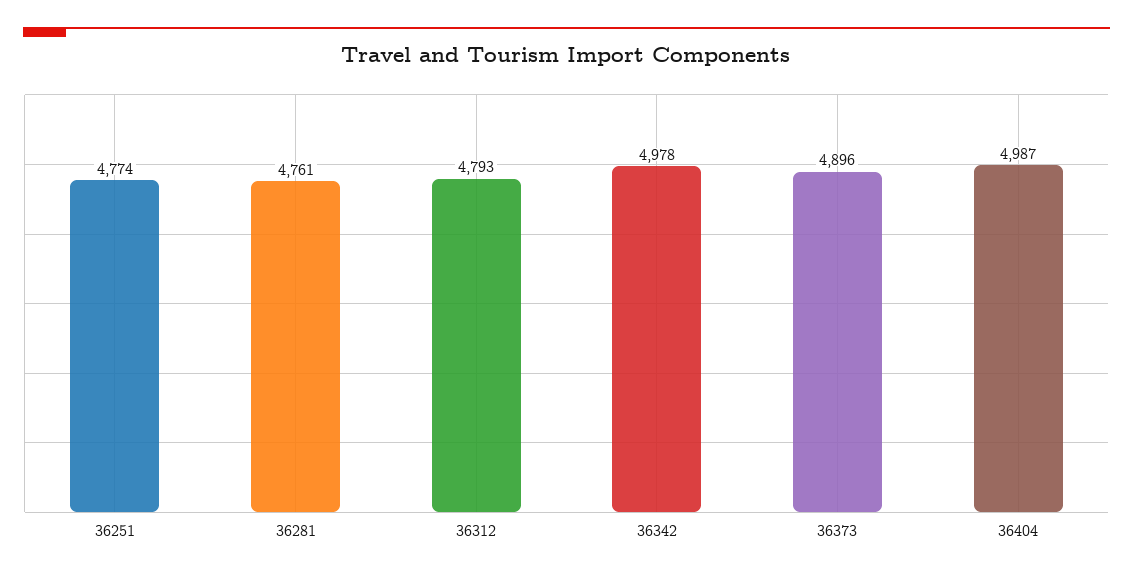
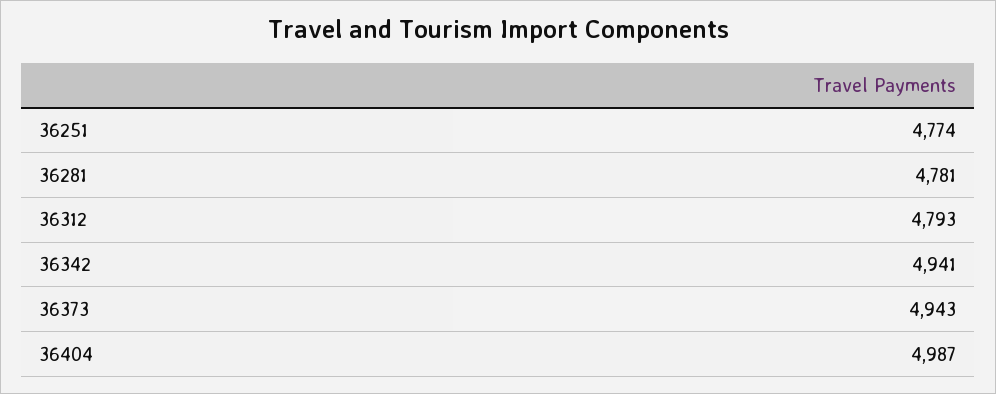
36281: 4761 -> 4781
36342: 4978 -> 4941
36373: 4896 -> 4943

